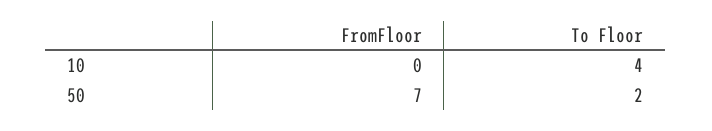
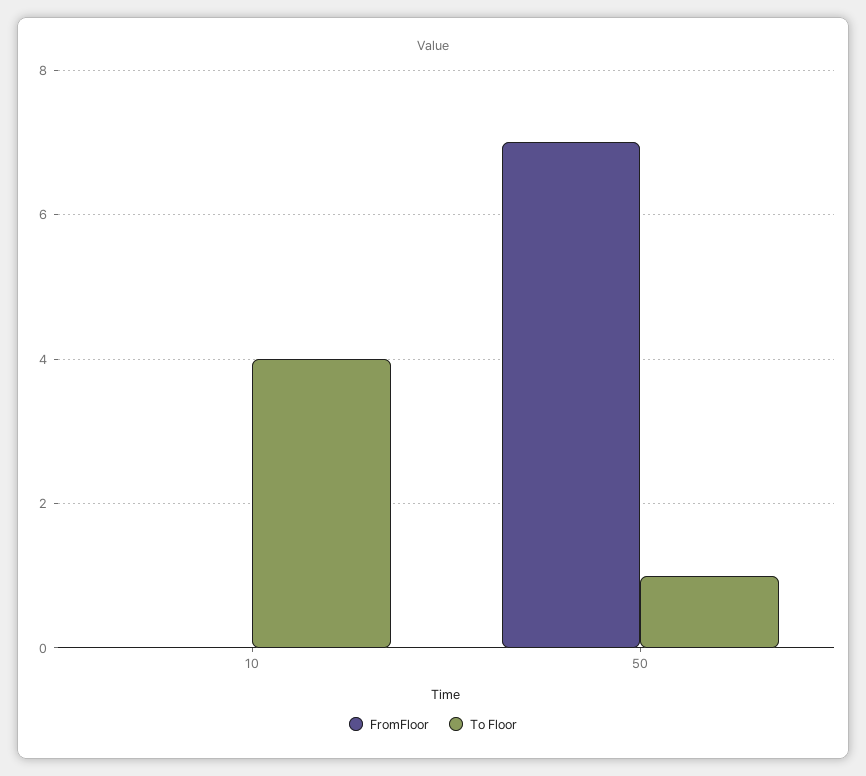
To Floor, 50: 2 -> 1

